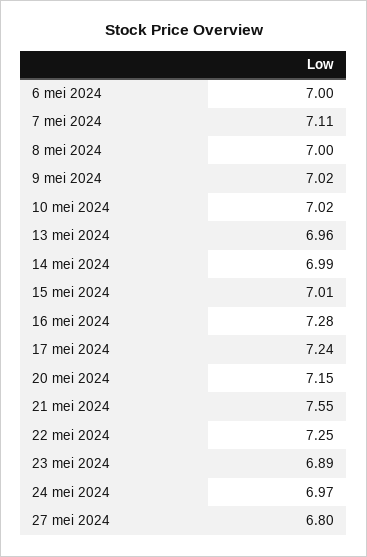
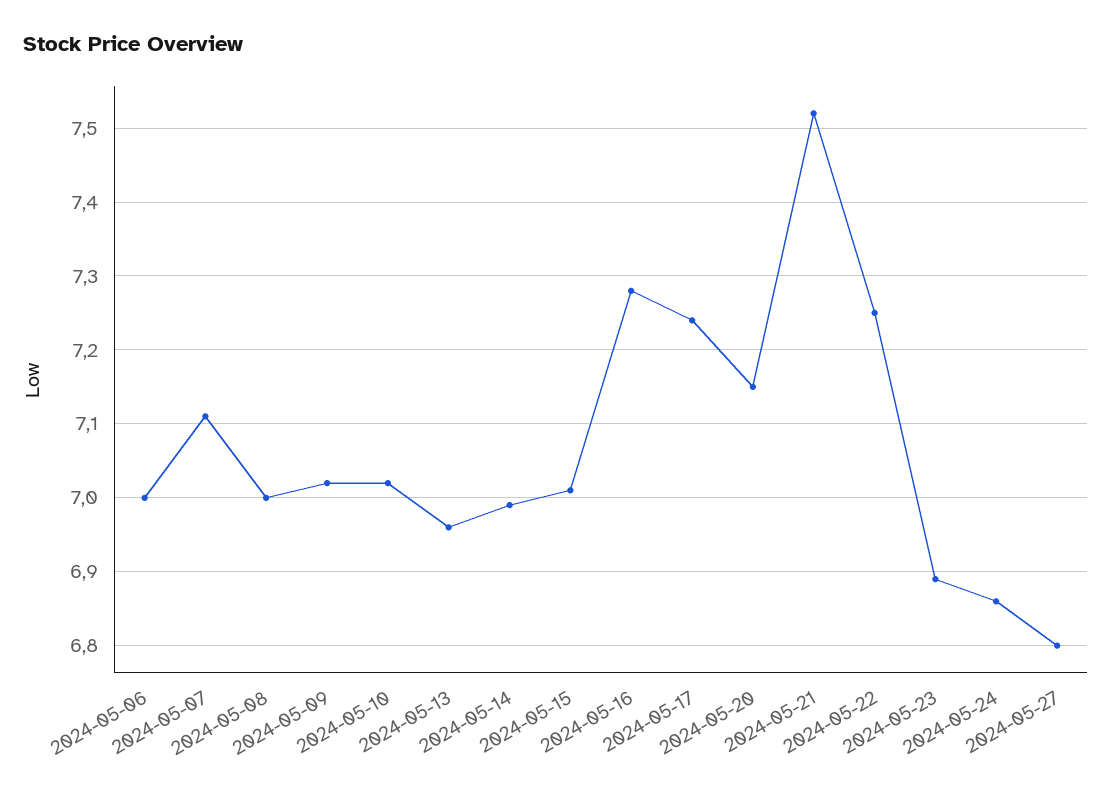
21 mei 2024: 7.55 -> 7.52
24 mei 2024: 6.97 -> 6.86

